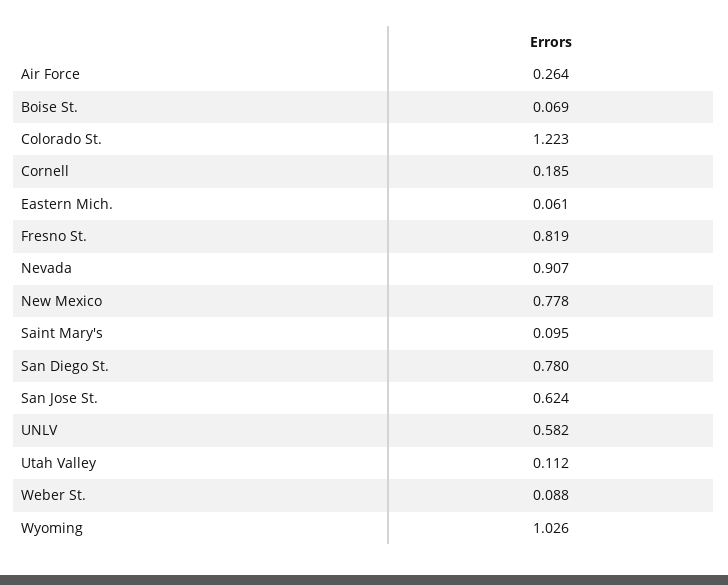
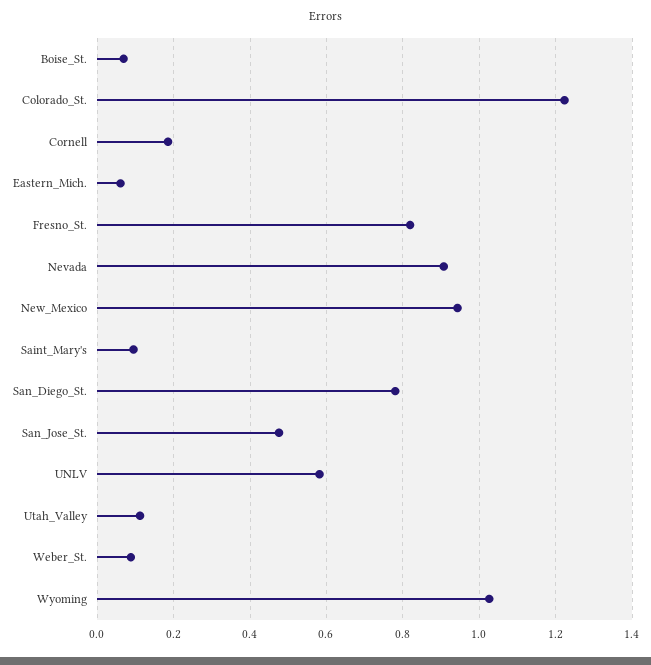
Air Force: 0.264 -> none
New Mexico: 0.778 -> 0.94
San Jose St.: 0.624 -> 0.48

